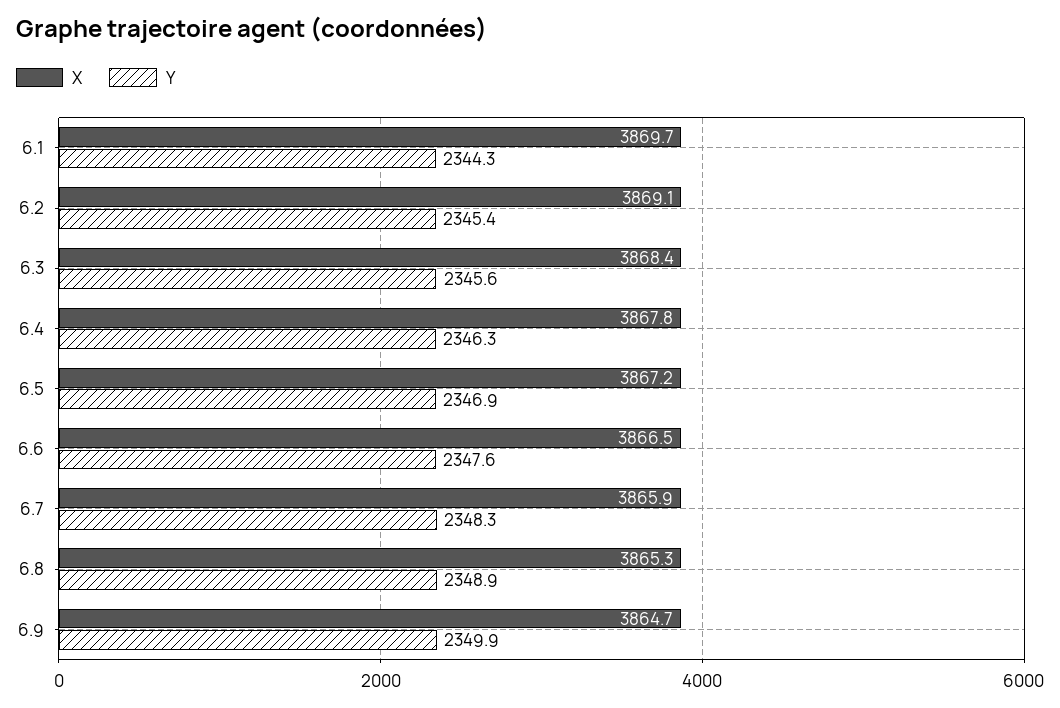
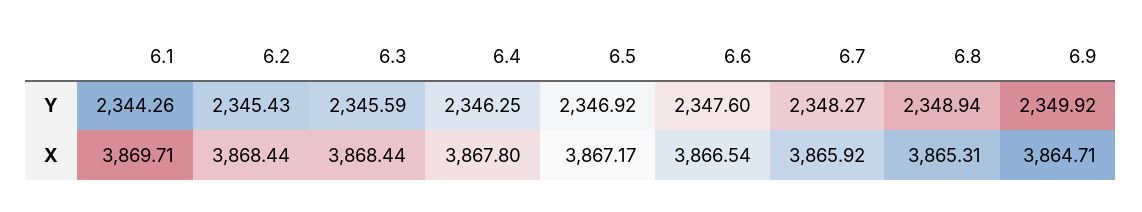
X, 6.2: 3869.1 -> 3868.44

